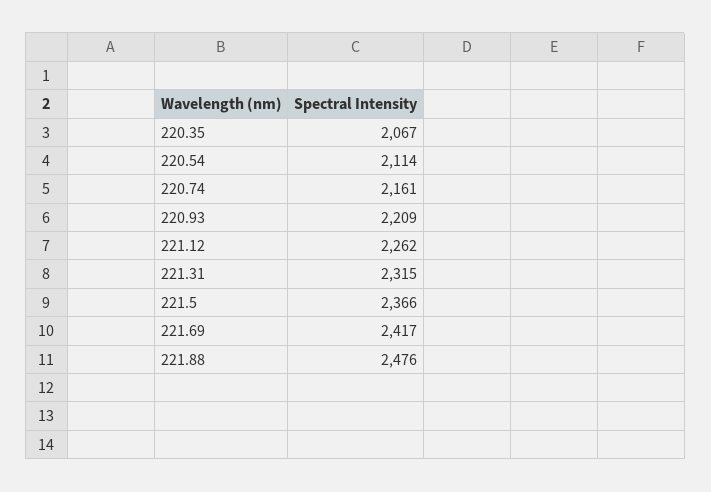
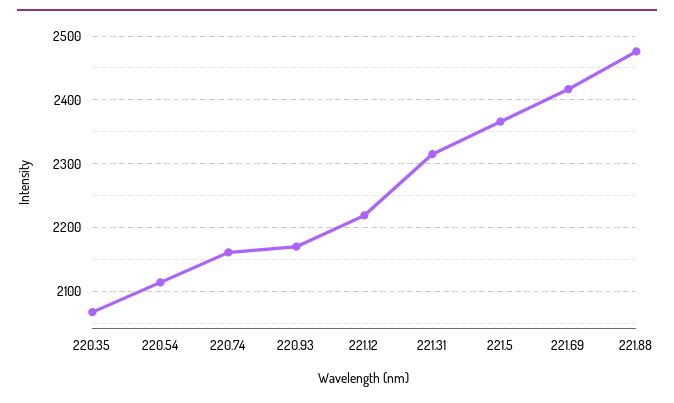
220.93: 2209 -> 2170
221.12: 2262 -> 2220

